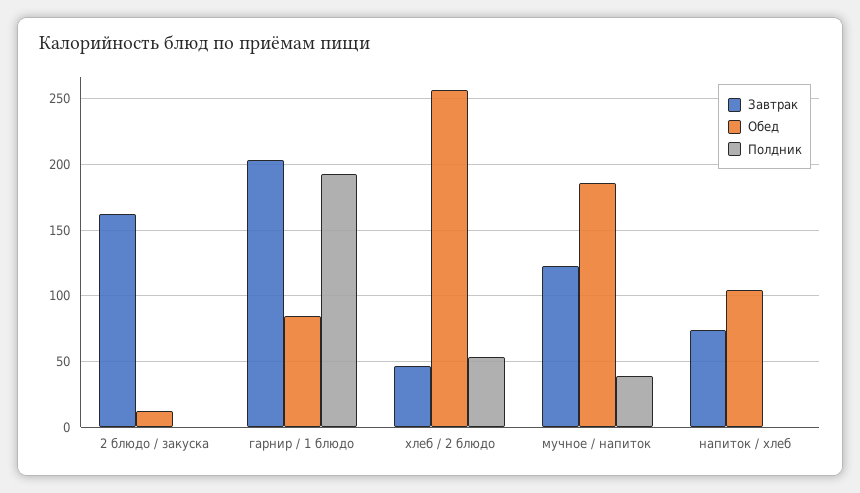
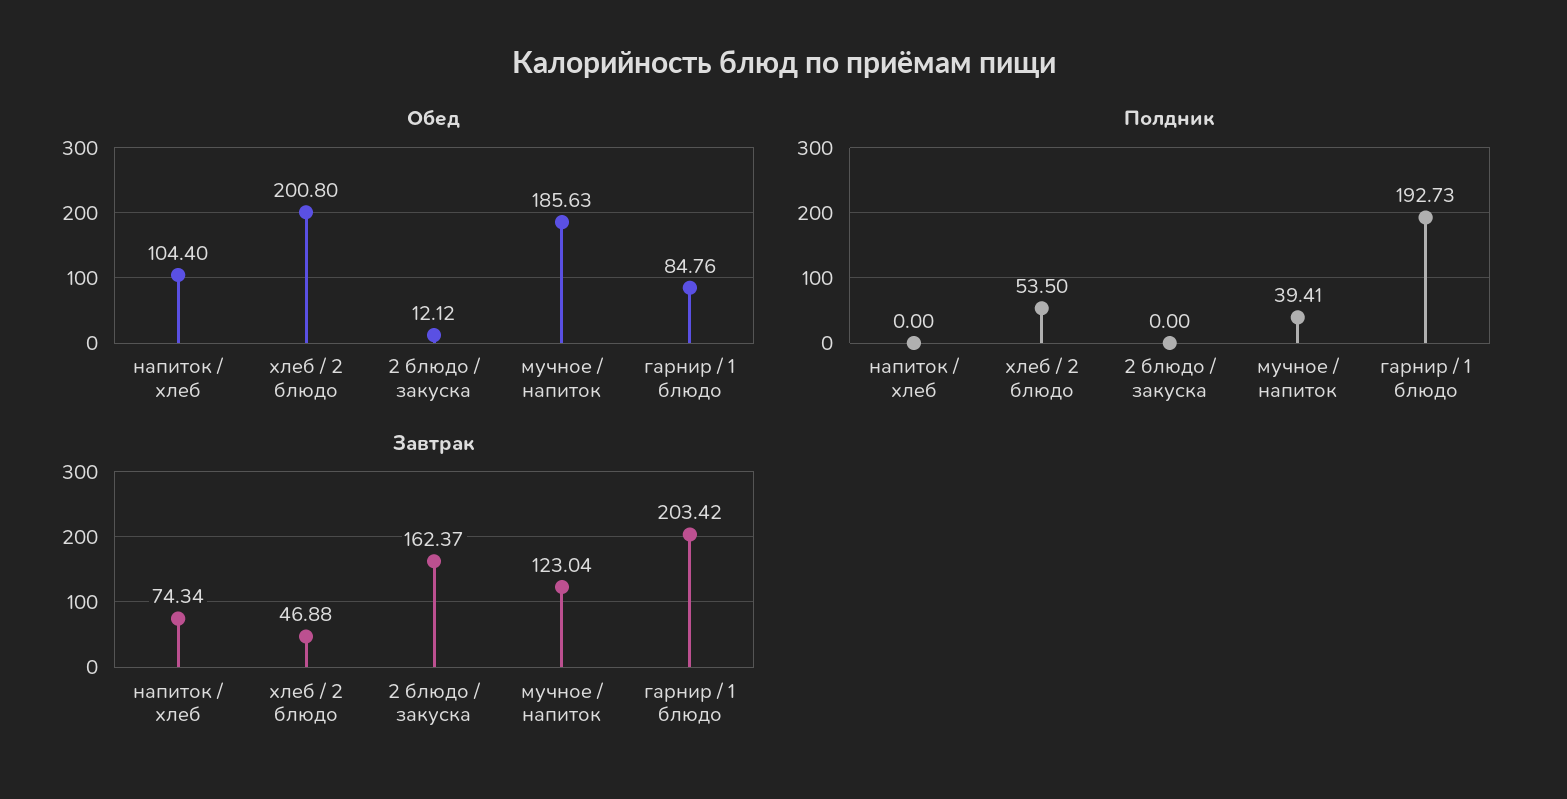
Обед, хлеб / 2 блюдо: 255 -> 200.8

